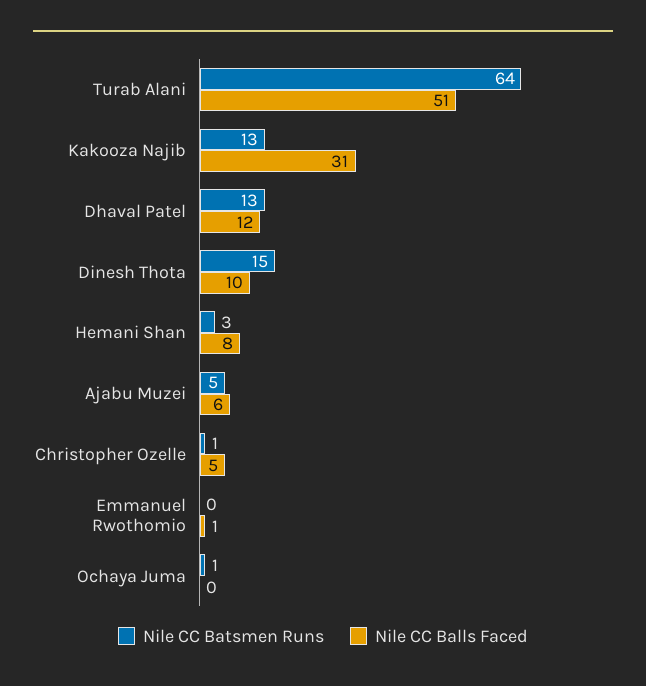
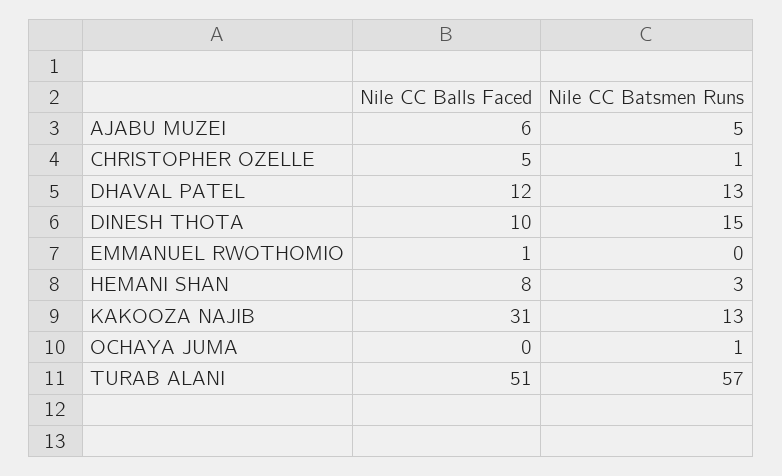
Nile CC Batsmen Runs, Turab Alani: 64 -> 57

